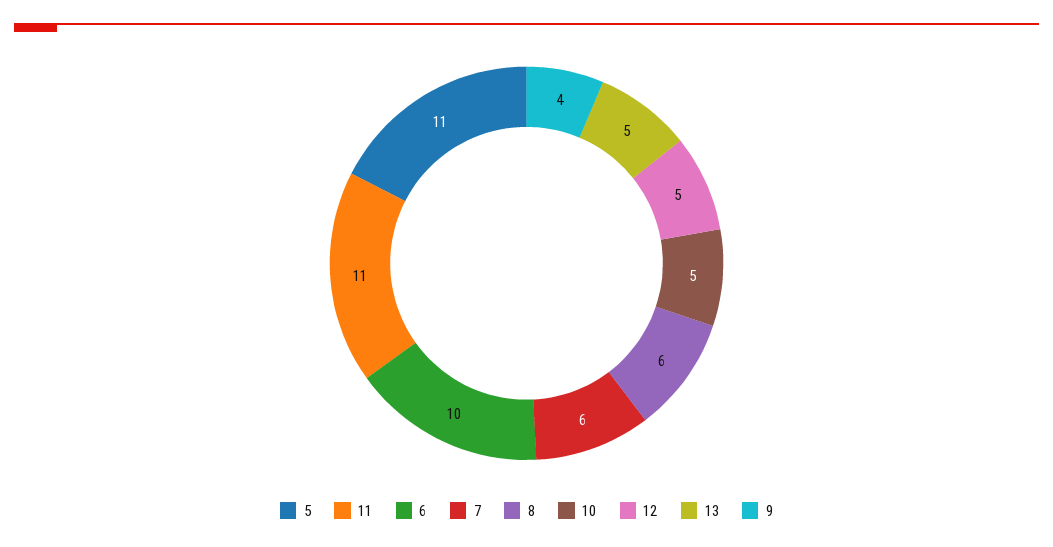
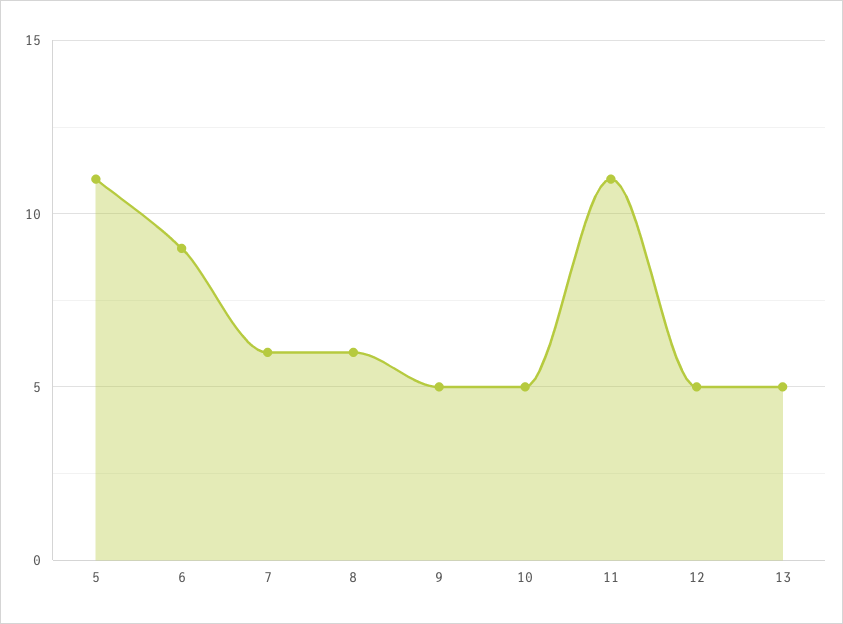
6: 10 -> 9
9: 4 -> 5

